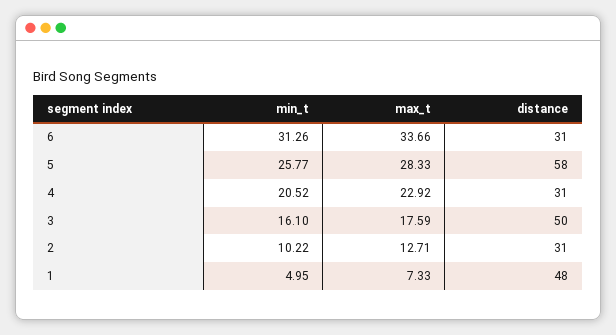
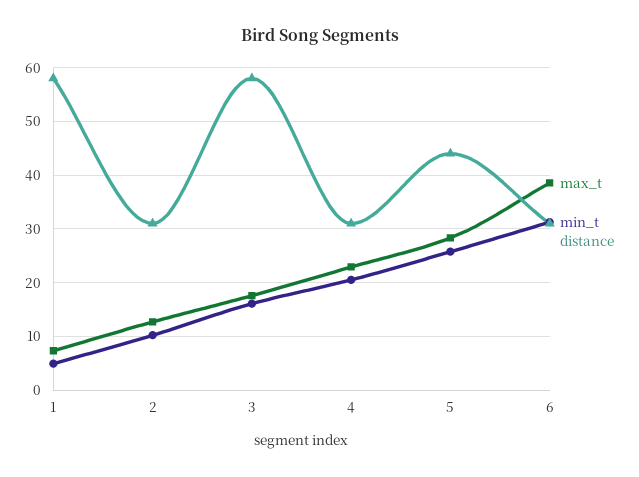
max_t, 6: 33.66 -> 38
distance, 5: 58 -> 44
distance, 3: 50 -> 58
distance, 1: 48 -> 58

